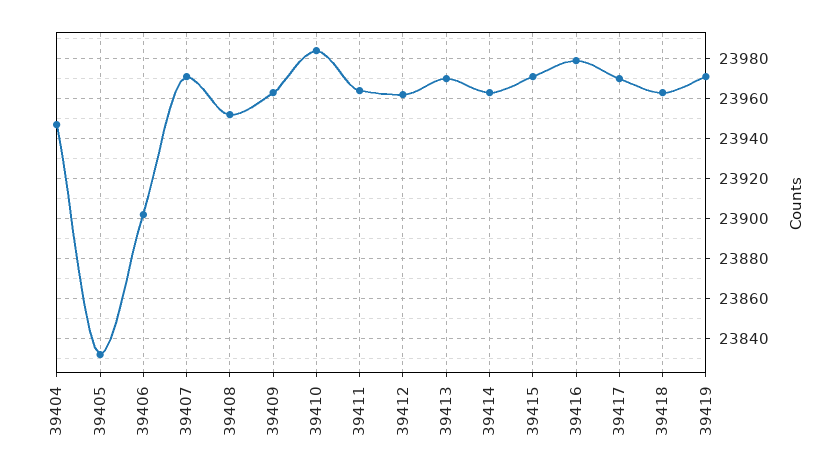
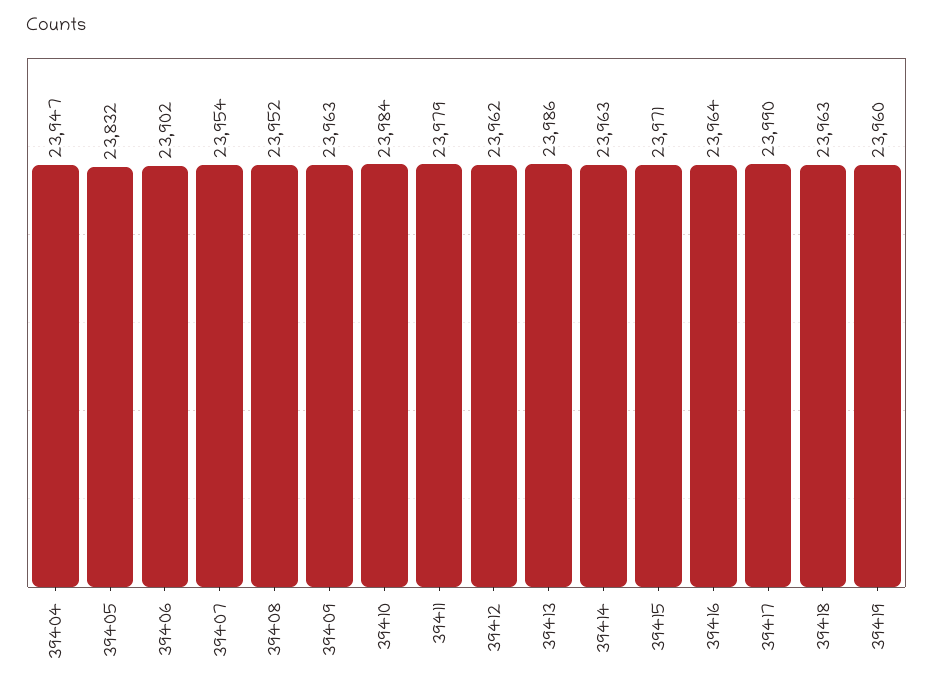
39407: 23970 -> 23954
39411: 23965 -> 23979
39413: 23970 -> 23986
39416: 23980 -> 23964
39417: 23970 -> 23990
39419: 23970 -> 23960

